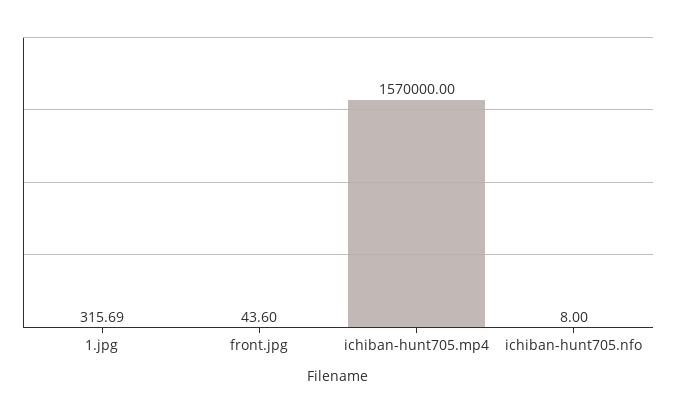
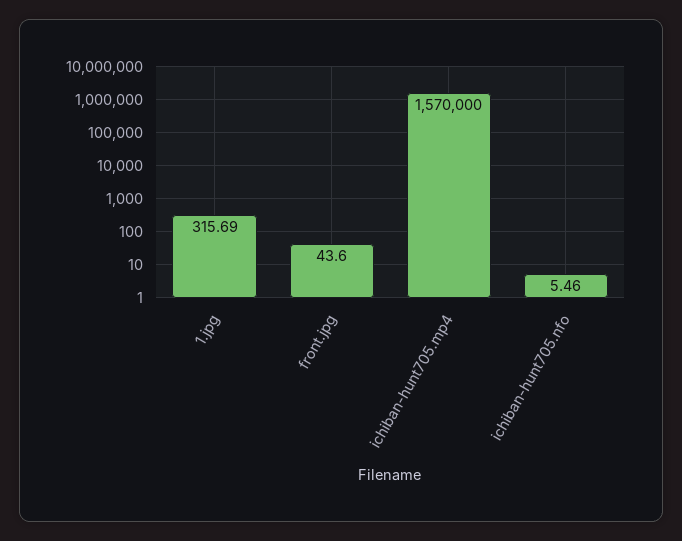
ichiban-hunt705.nfo: 8 -> 5.46

